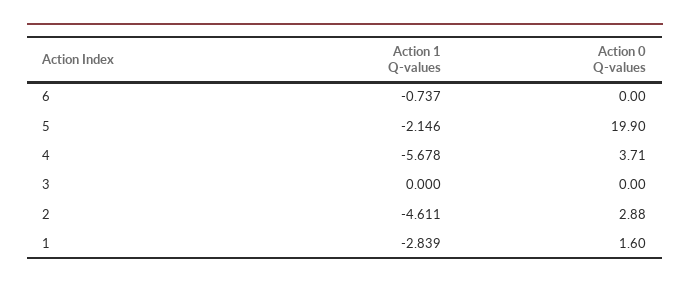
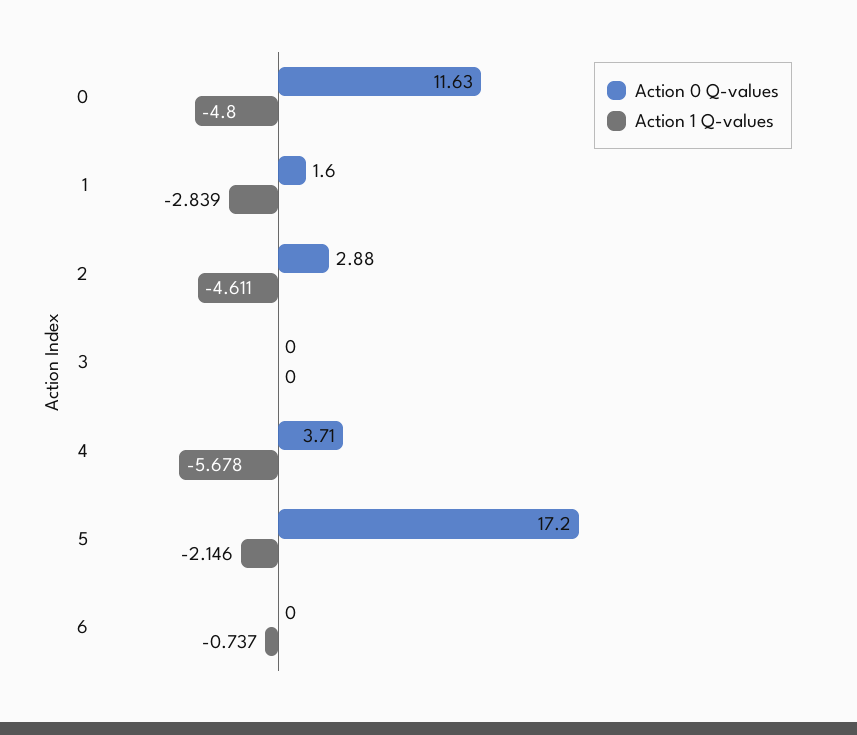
Action 0 Q-values, 5: 19.9 -> 17.2
Action 0 Q-values, 0: none -> 11.63
Action 1 Q-values, 0: none -> -4.8

